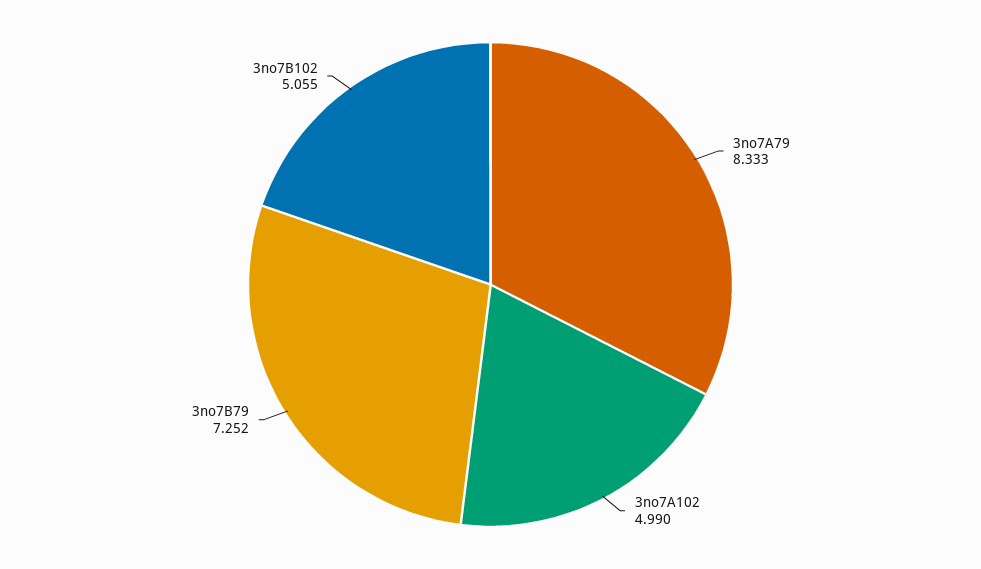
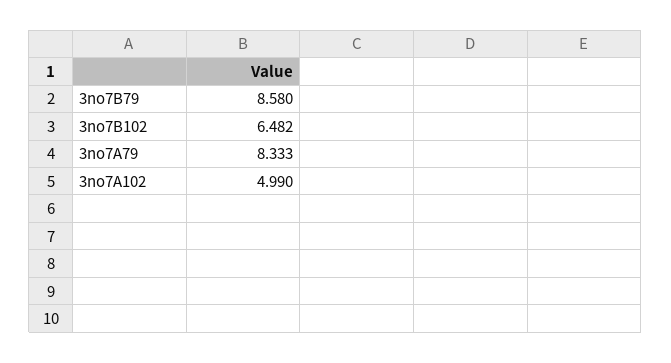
3no7B79: 7.252 -> 8.58
3no7B102: 5.055 -> 6.482

